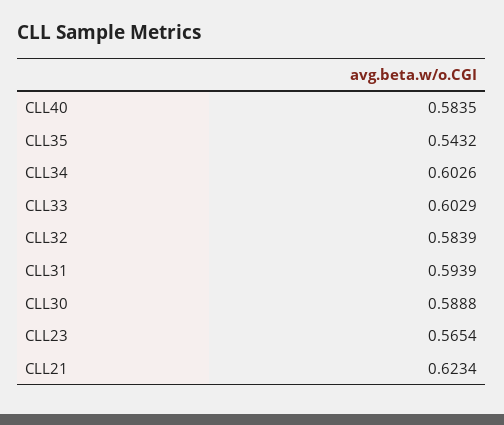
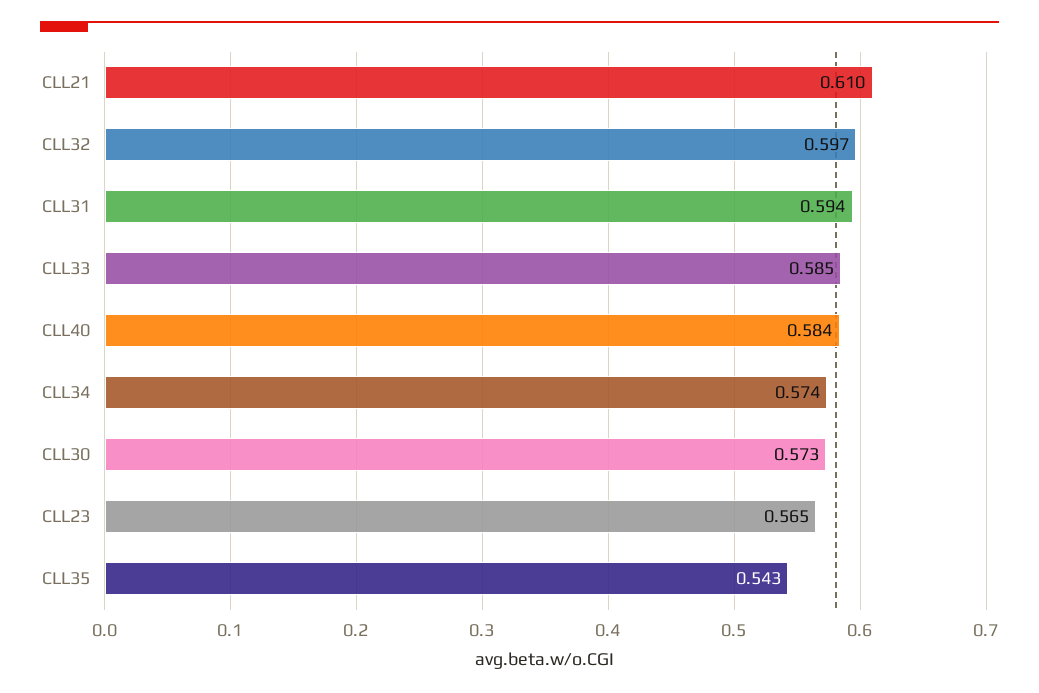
CLL34: 0.6026 -> 0.574
CLL33: 0.6029 -> 0.585
CLL32: 0.5839 -> 0.597
CLL30: 0.5888 -> 0.573
CLL21: 0.6234 -> 0.61

